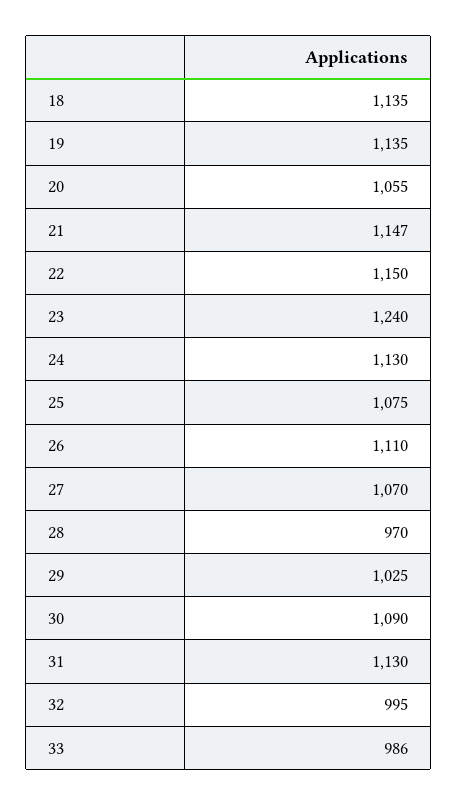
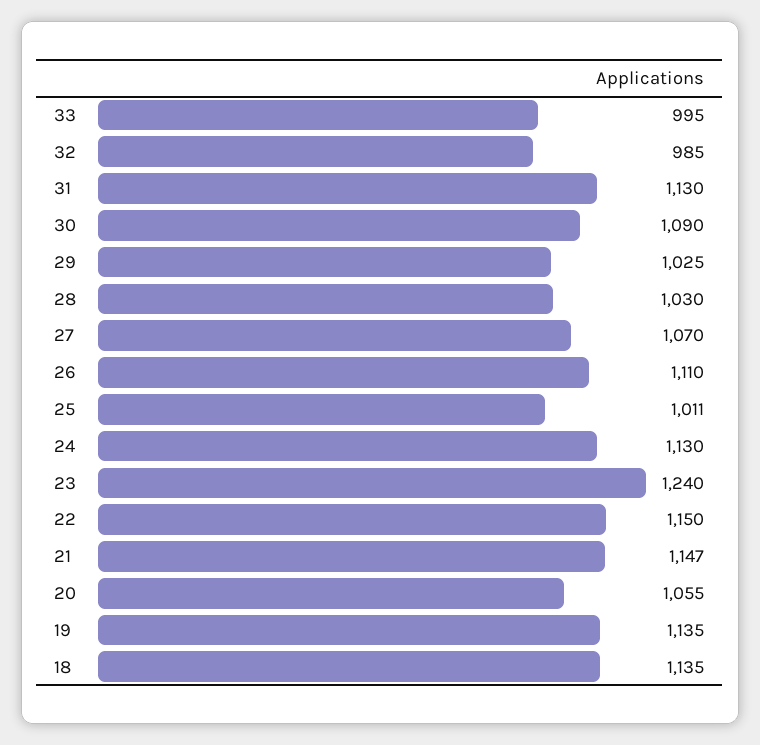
25: 1075 -> 1011
28: 970 -> 1030
32: 995 -> 985
33: 986 -> 995

